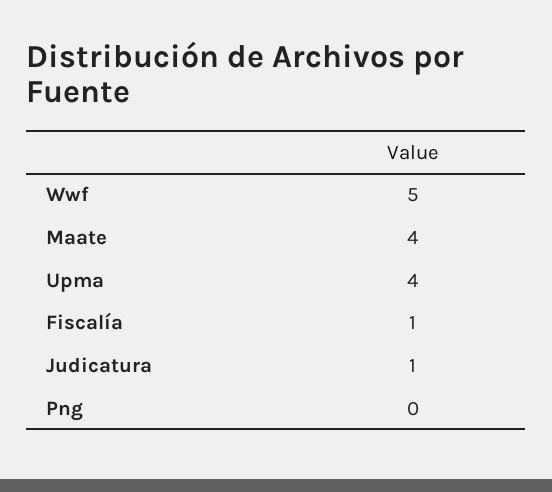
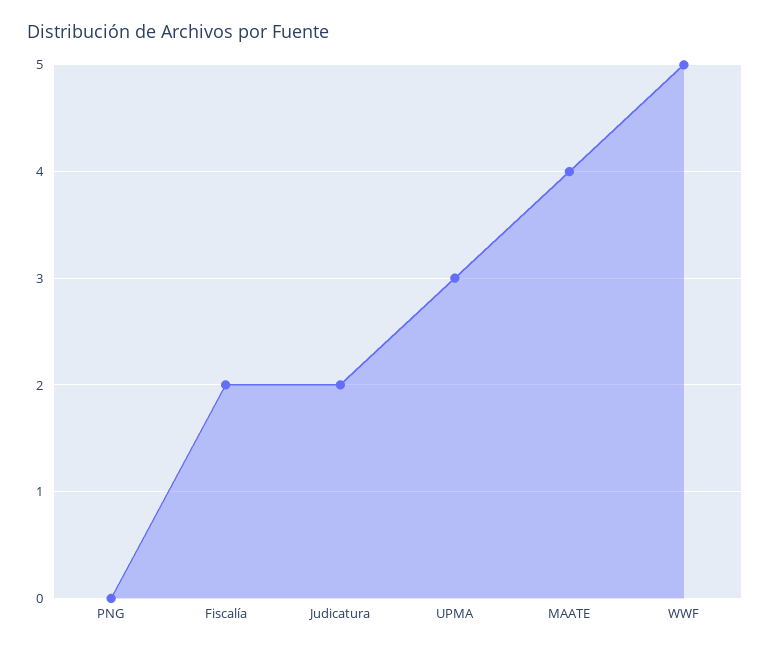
Upma: 4 -> 3
Fiscalía: 1 -> 2
Judicatura: 1 -> 2

